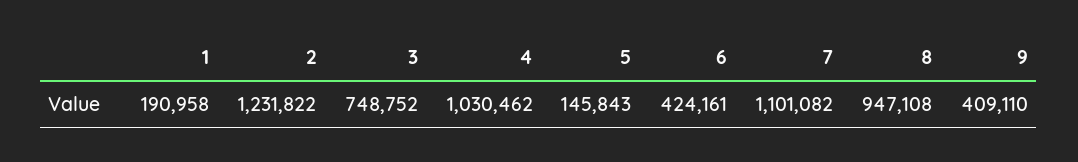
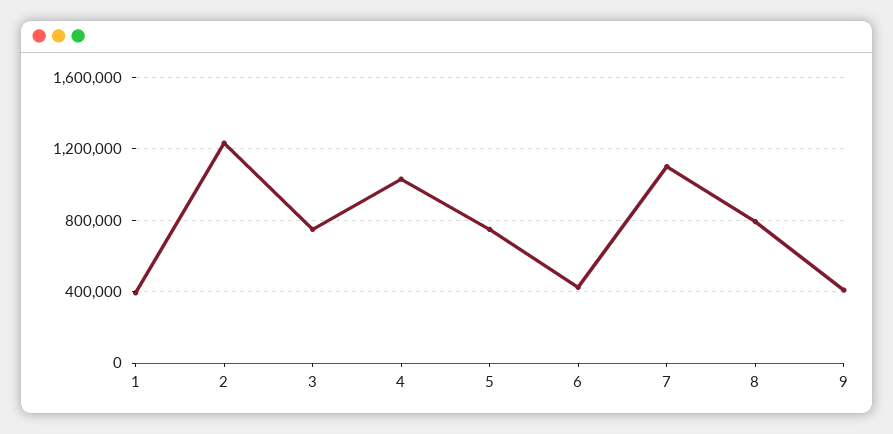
1: 190958 -> 400000
5: 145843 -> 750000
8: 947108 -> 800000

